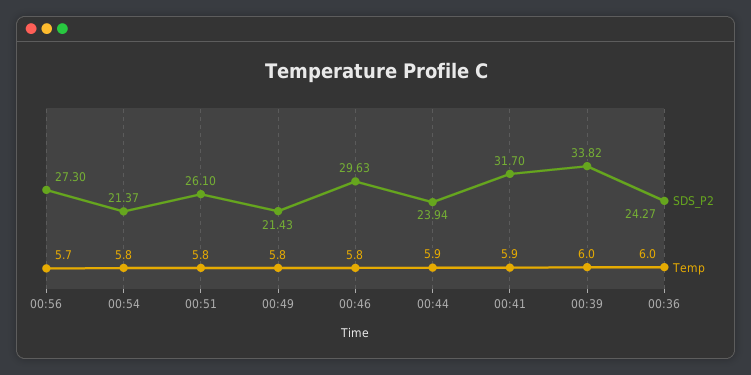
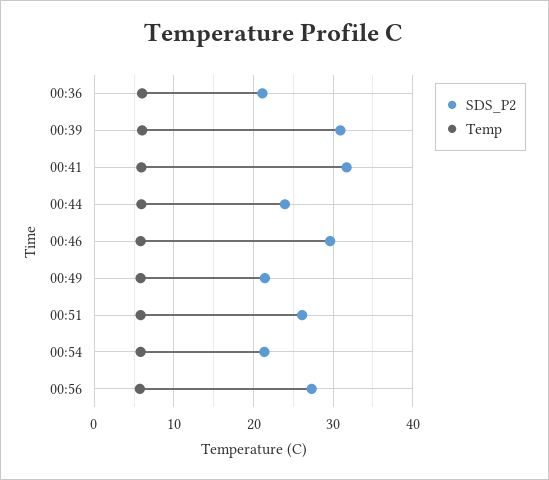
SDS_P2, 00:39: 33.82 -> 31
SDS_P2, 00:36: 24.27 -> 21

